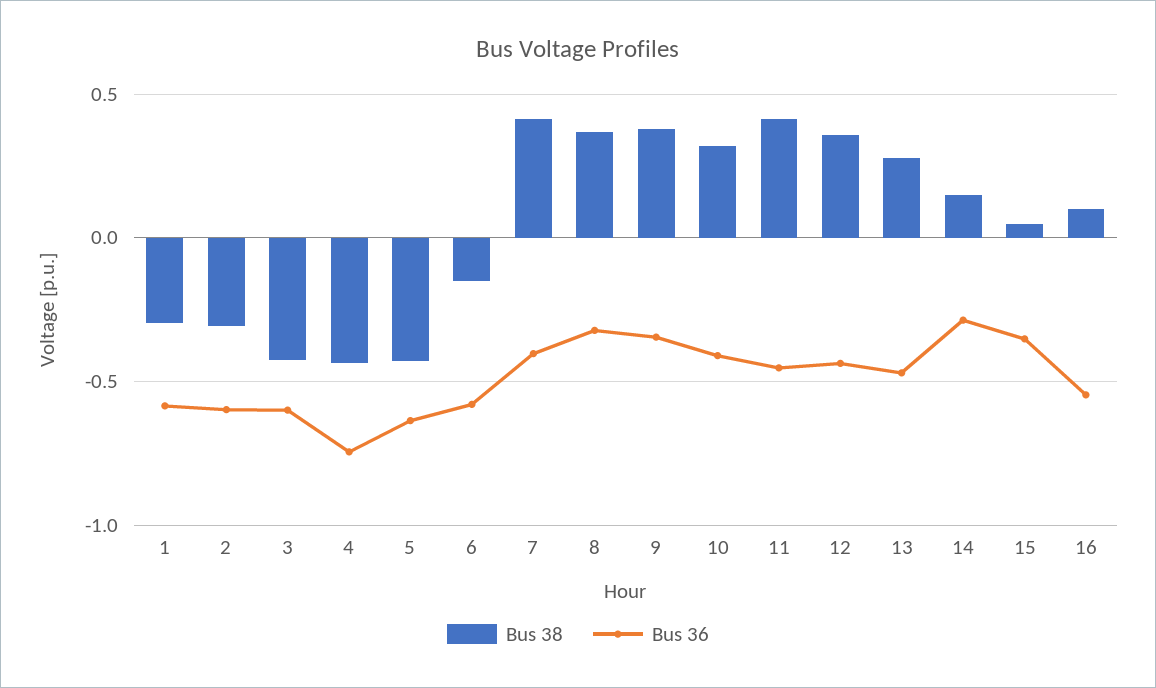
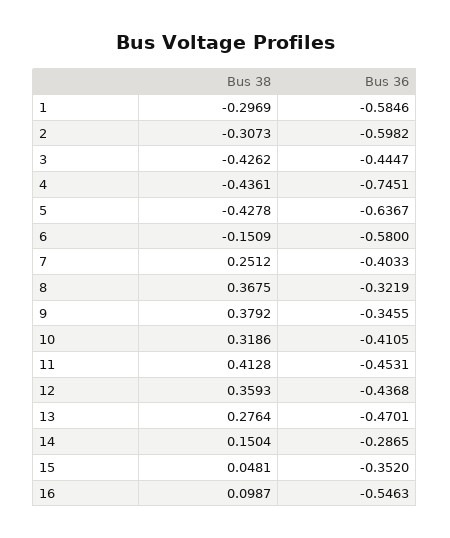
Bus 36, 3: -0.6 -> -0.4447
Bus 38, 7: 0.4 -> 0.2512

